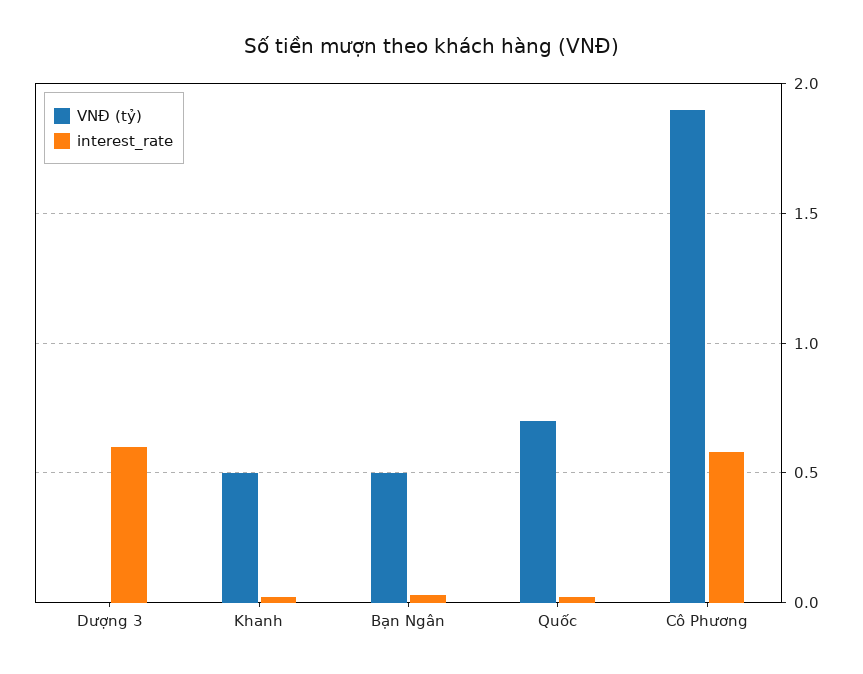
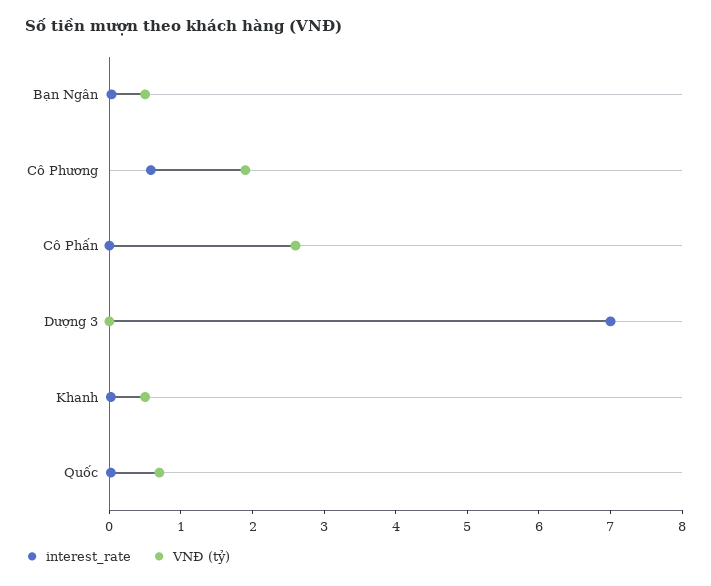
interest_rate, Dượng 3: 0.6 -> 7
interest_rate, Cô Phấn: none -> 0
VNĐ (tỷ), Cô Phấn: none -> 2.6

